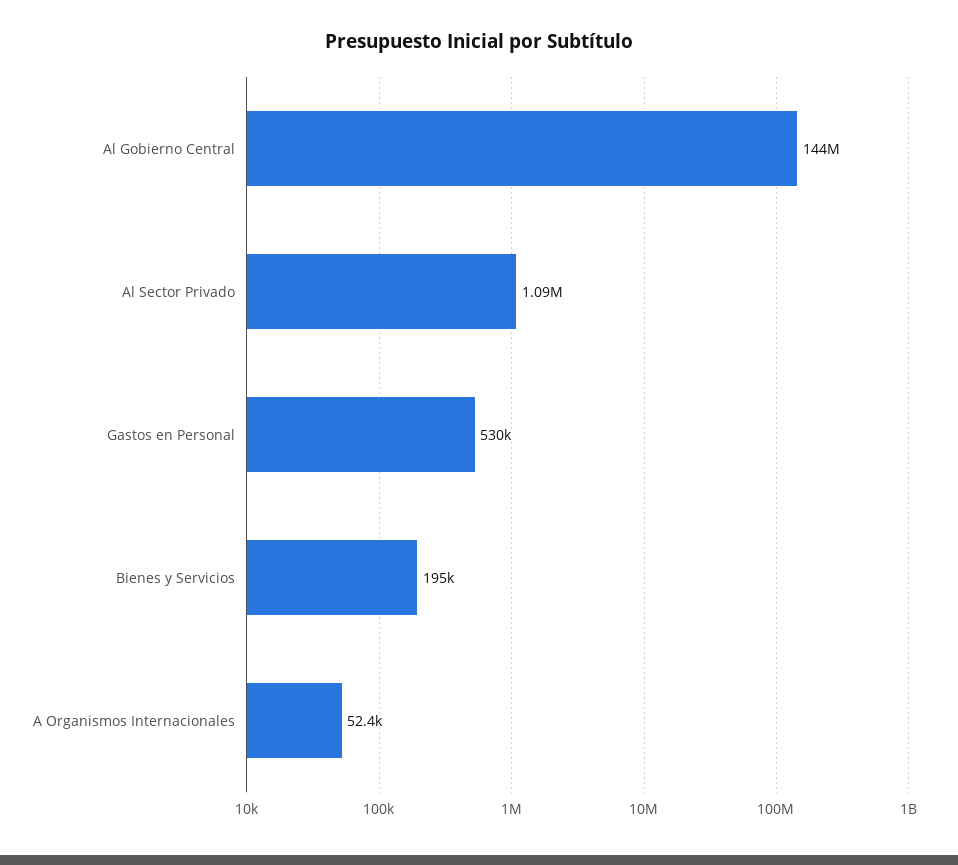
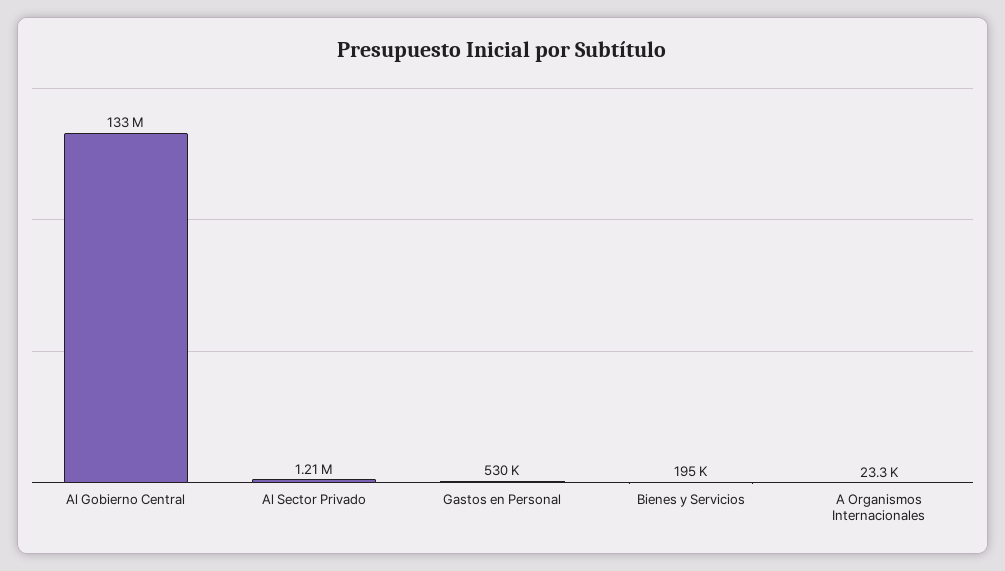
Al Gobierno Central: 144000000 -> 133000000
Al Sector Privado: 1090000 -> 1210000
A Organismos Internacionales: 52400 -> 23300

